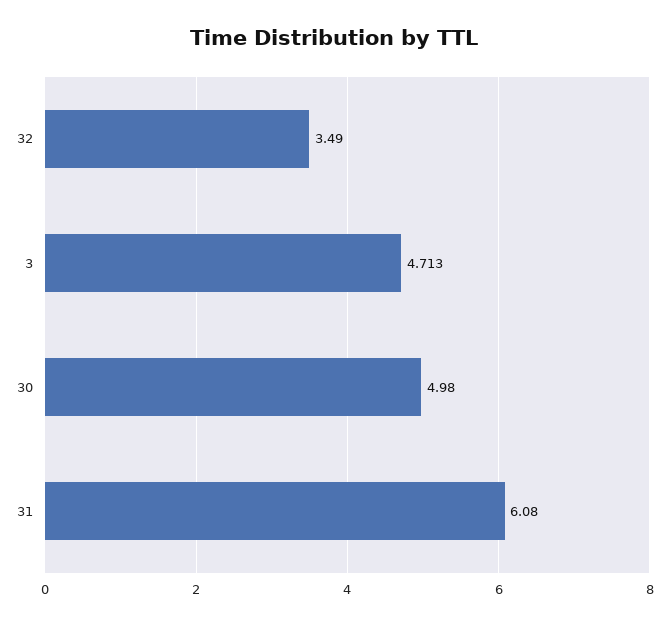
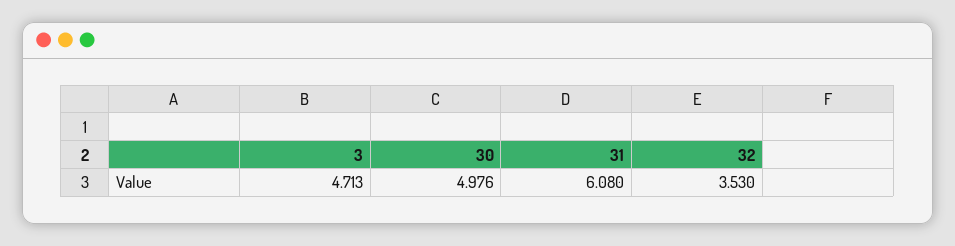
32: 3.49 -> 3.53
30: 4.98 -> 4.976

